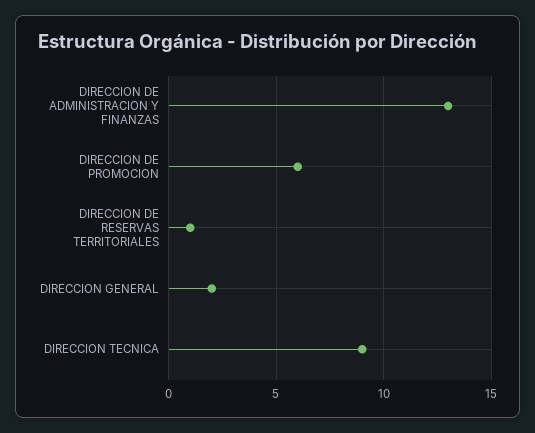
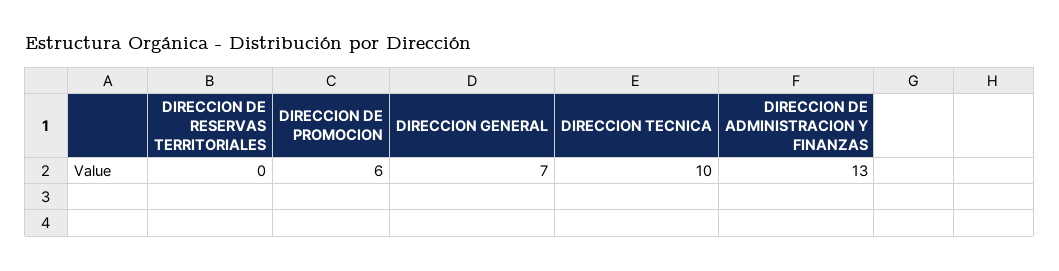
DIRECCION DE RESERVAS TERRITORIALES: 1 -> 0
DIRECCION GENERAL: 2 -> 7
DIRECCION TECNICA: 9 -> 10

